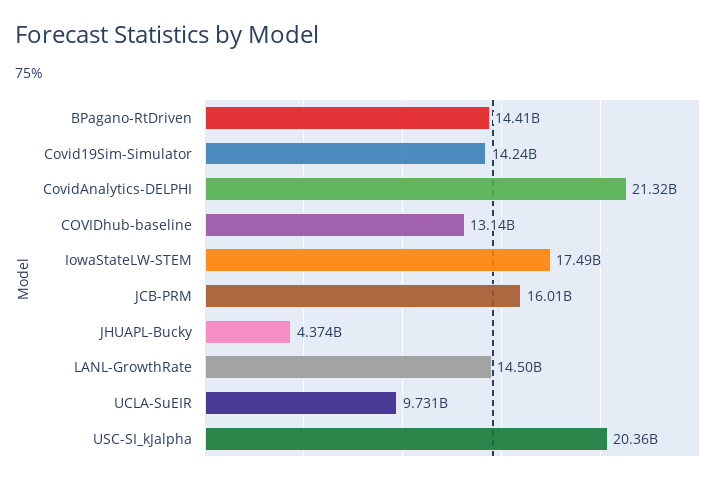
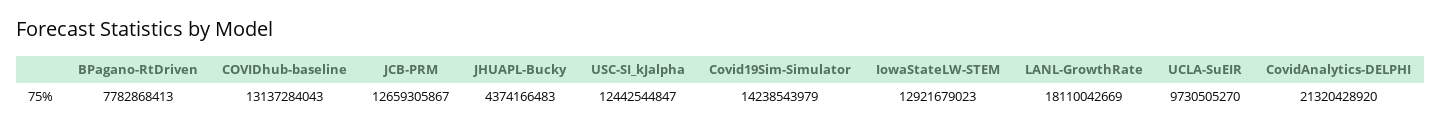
BPagano-RtDriven: 14410000000 -> 7782868413
IowaStateLW-STEM: 17490000000 -> 12921679023
JCB-PRM: 16010000000 -> 12659305867
LANL-GrowthRate: 14500000000 -> 18110042669
USC-SI_kJalpha: 20360000000 -> 12442544847

